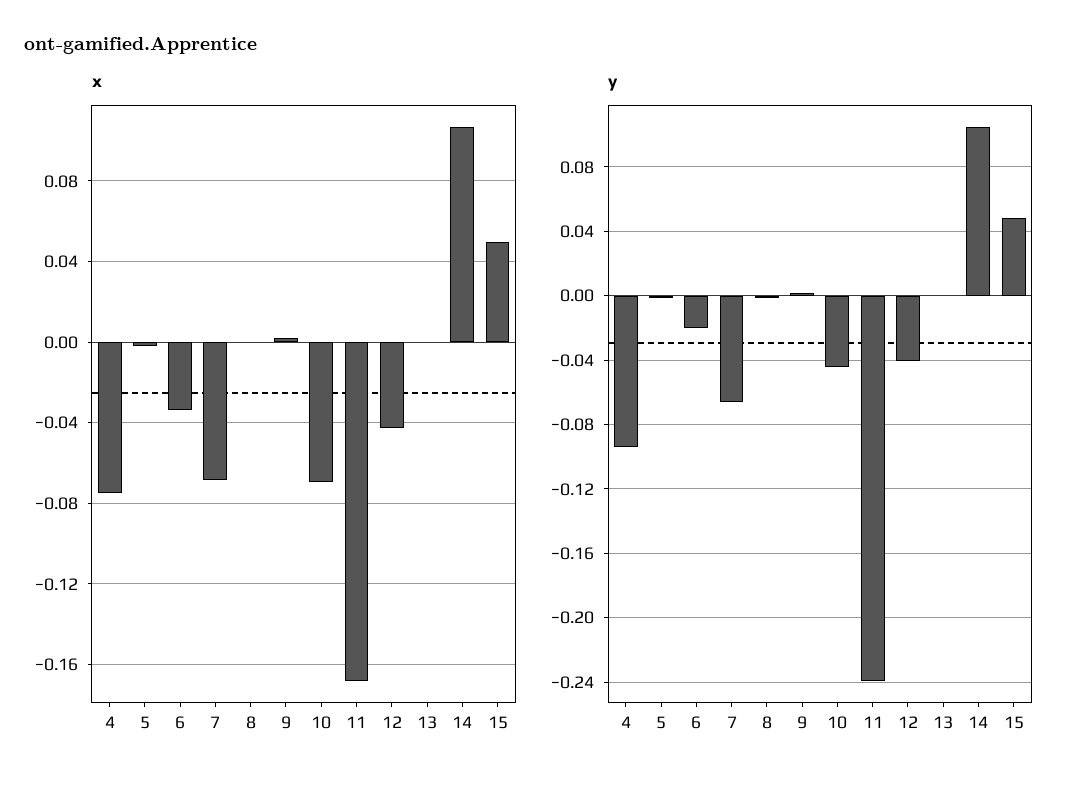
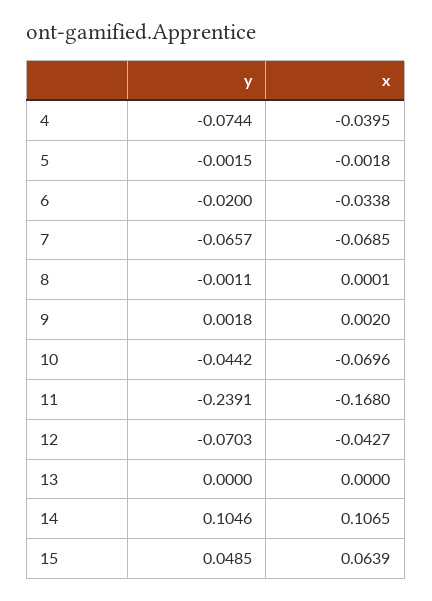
x, 4: -0.075 -> -0.0395
x, 15: 0.05 -> 0.0639
y, 4: -0.095 -> -0.0744
y, 12: -0.04 -> -0.0703

